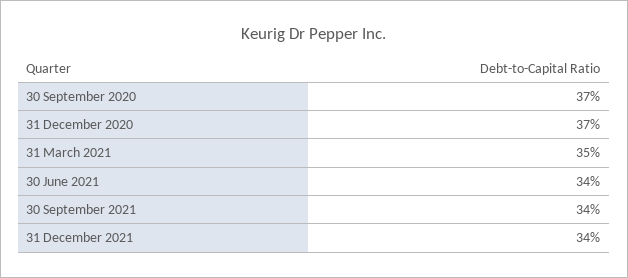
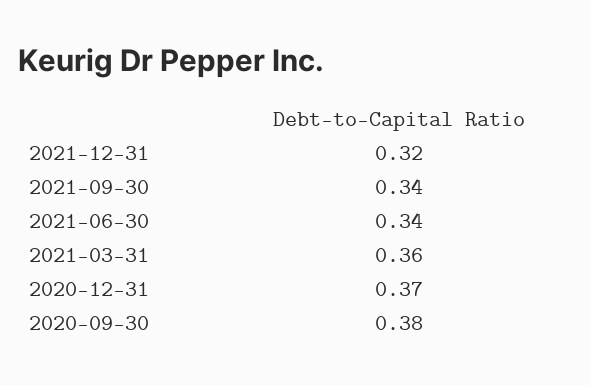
30 September 2020: 0.37 -> 0.38
31 March 2021: 0.35 -> 0.36
31 December 2021: 0.34 -> 0.32

